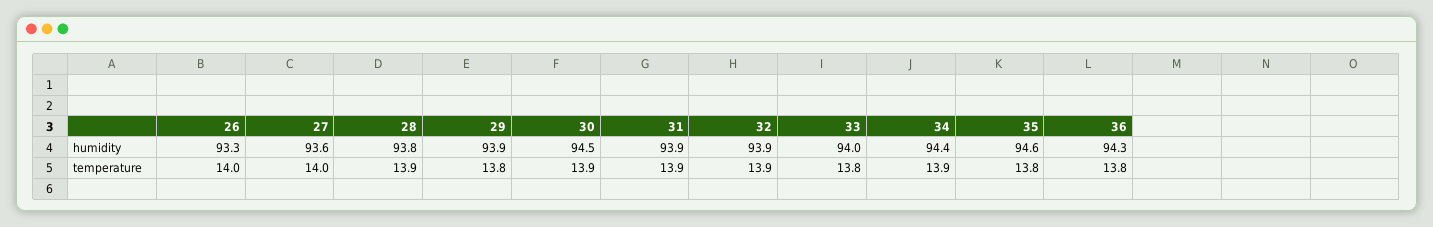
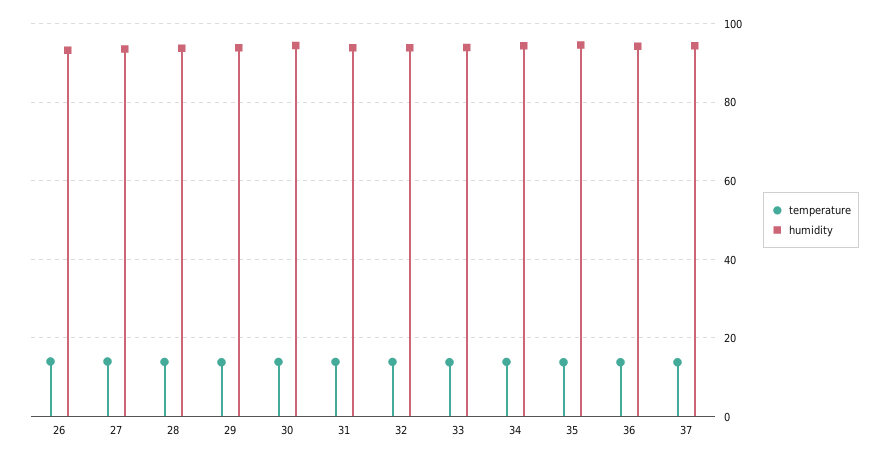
temperature, 37: none -> 14
humidity, 37: none -> 94

